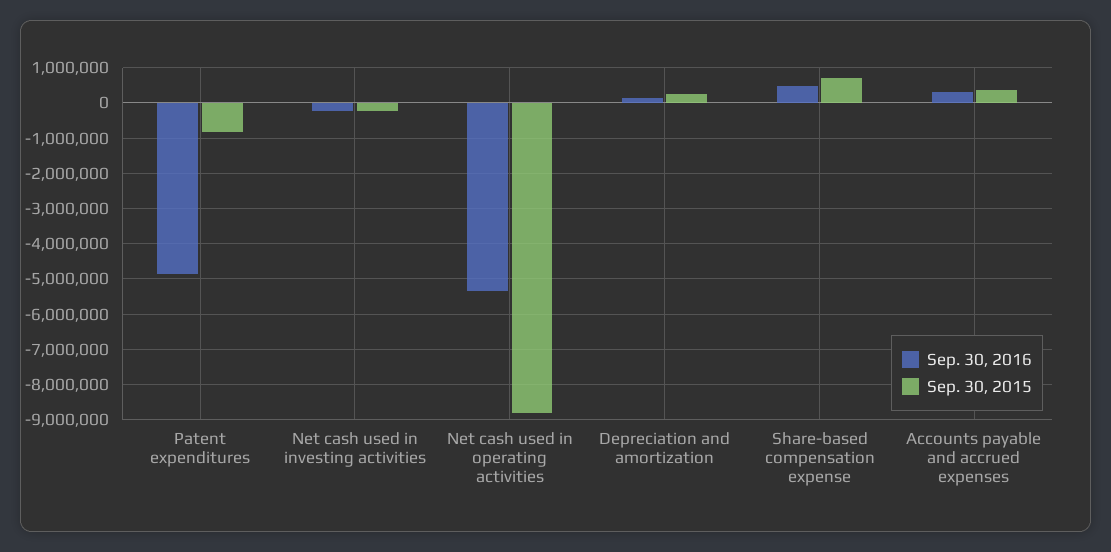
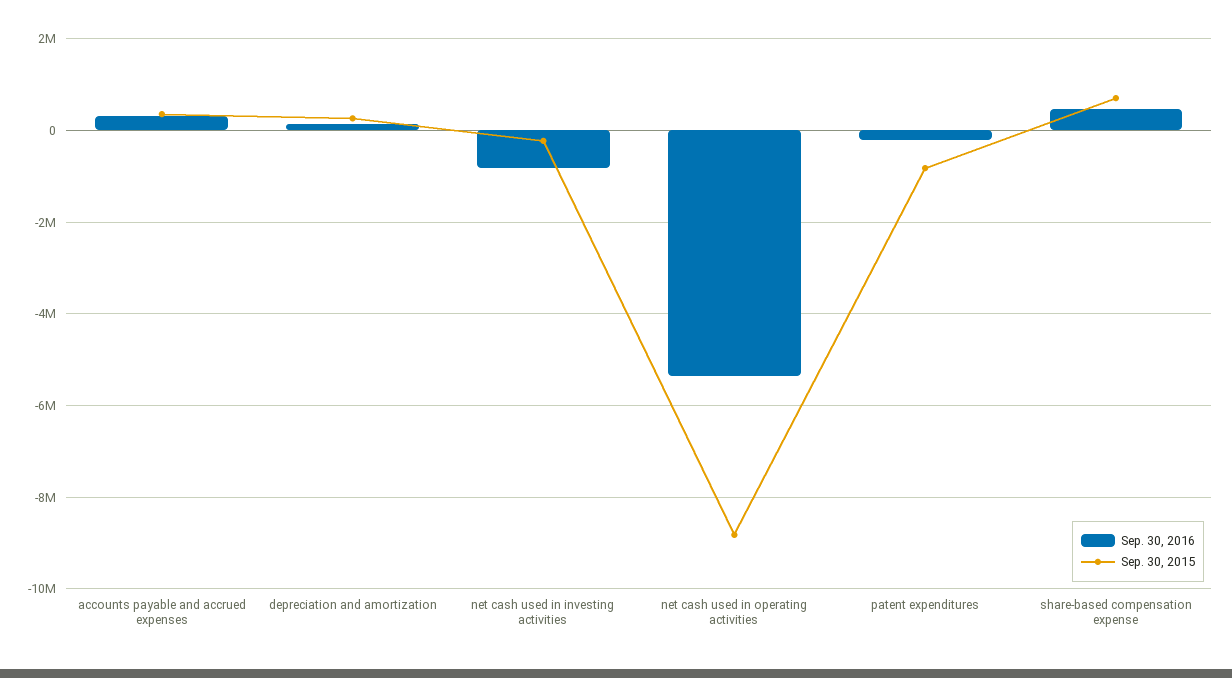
Sep. 30, 2016, Patent expenditures: -4800000 -> -200000
Sep. 30, 2016, Net cash used in investing activities: -200000 -> -800000

